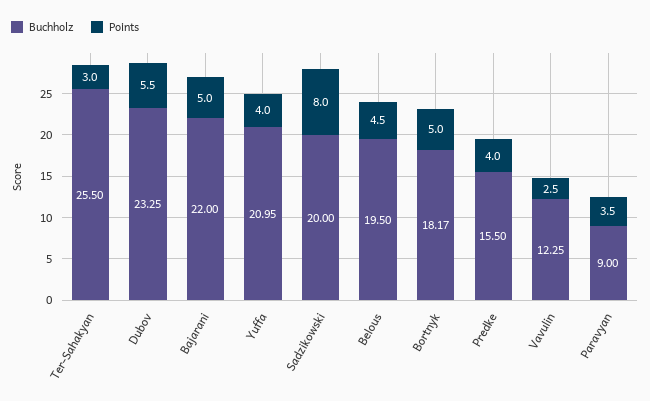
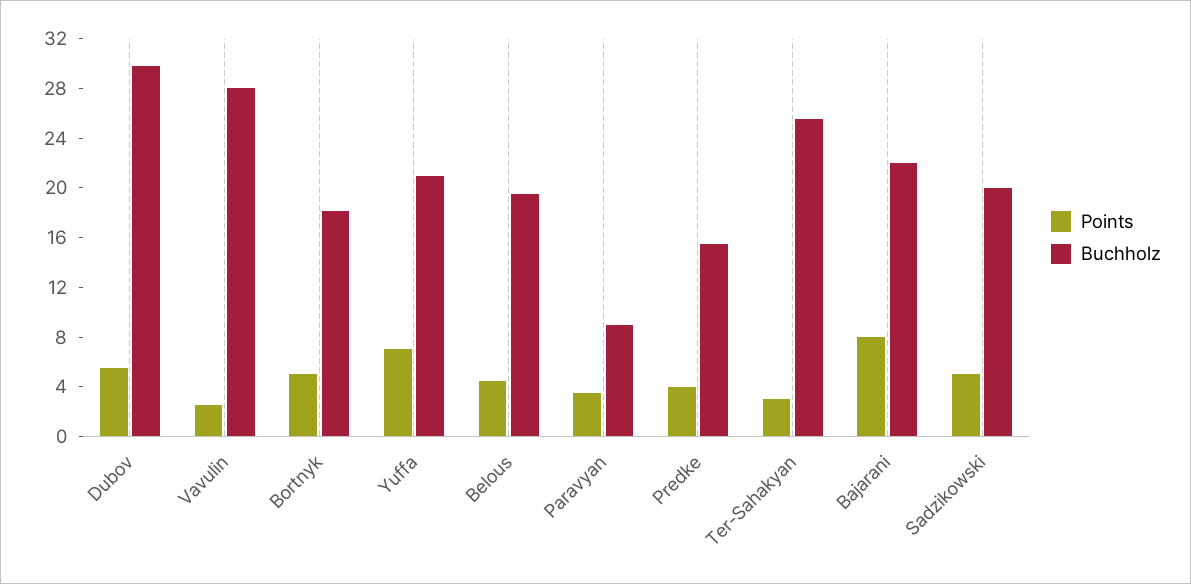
Buchholz, Dubov: 23.25 -> 30
Points, Bajarani: 5 -> 8
Points, Yuffa: 4 -> 7
Points, Sadzikowski: 8 -> 5
Buchholz, Vavulin: 12.25 -> 28

